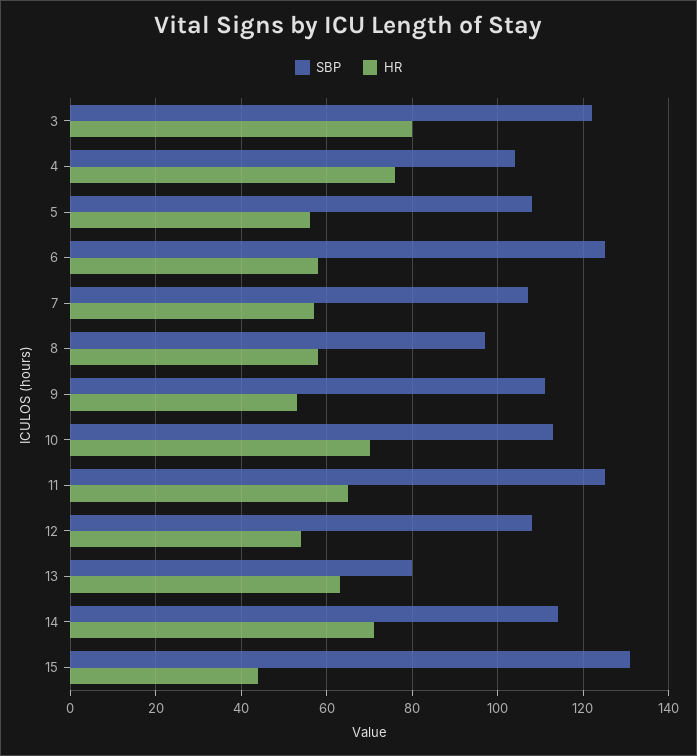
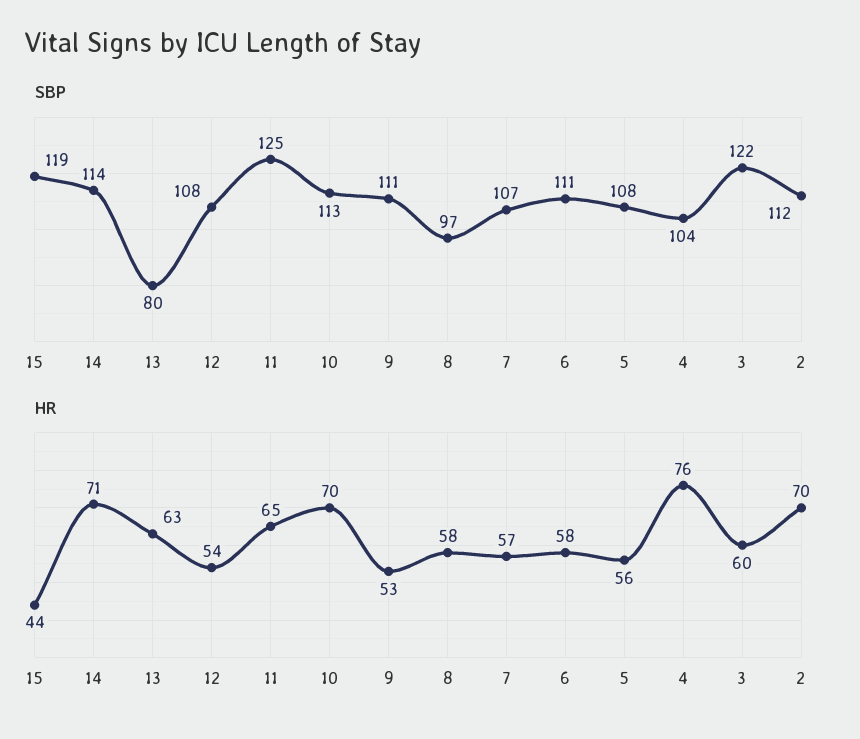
HR, 3: 80 -> 60
SBP, 6: 125 -> 111
SBP, 15: 130 -> 119
SBP, 2: none -> 112
HR, 2: none -> 70

